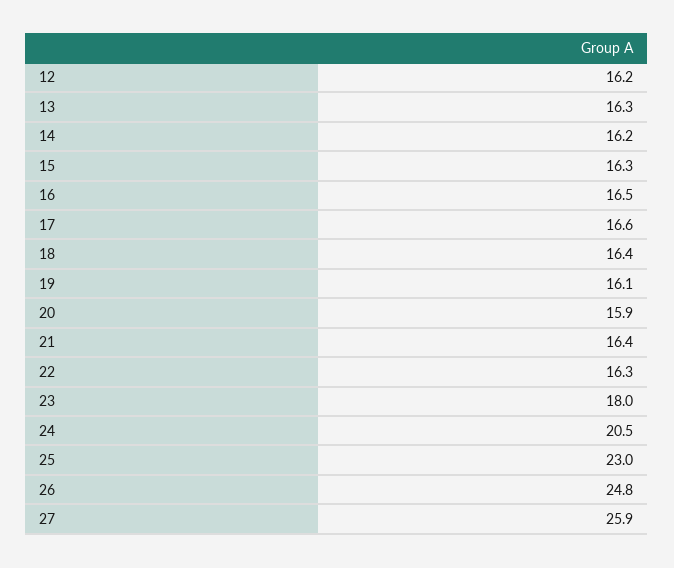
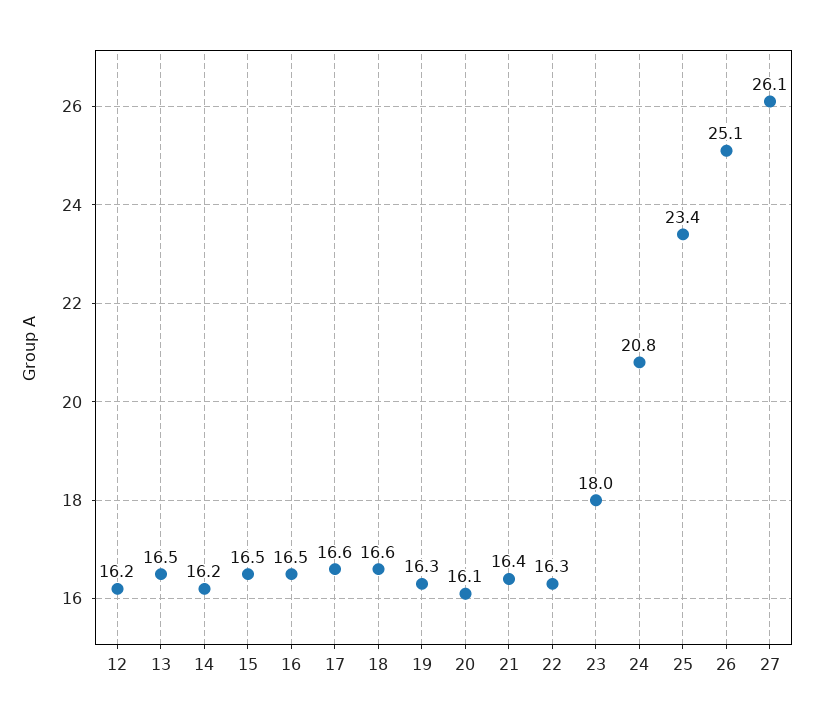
13: 16.3 -> 16.5
15: 16.3 -> 16.5
18: 16.4 -> 16.6
19: 16.1 -> 16.3
20: 15.9 -> 16.1
24: 20.5 -> 20.8
25: 23 -> 23.4
26: 24.8 -> 25.1
27: 25.9 -> 26.1

